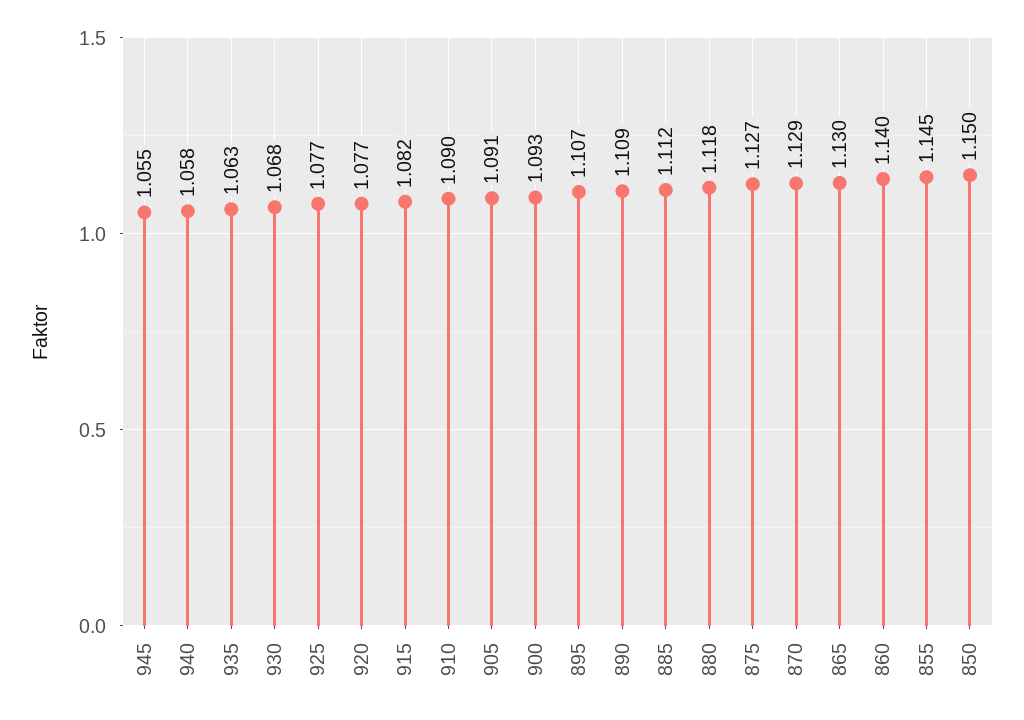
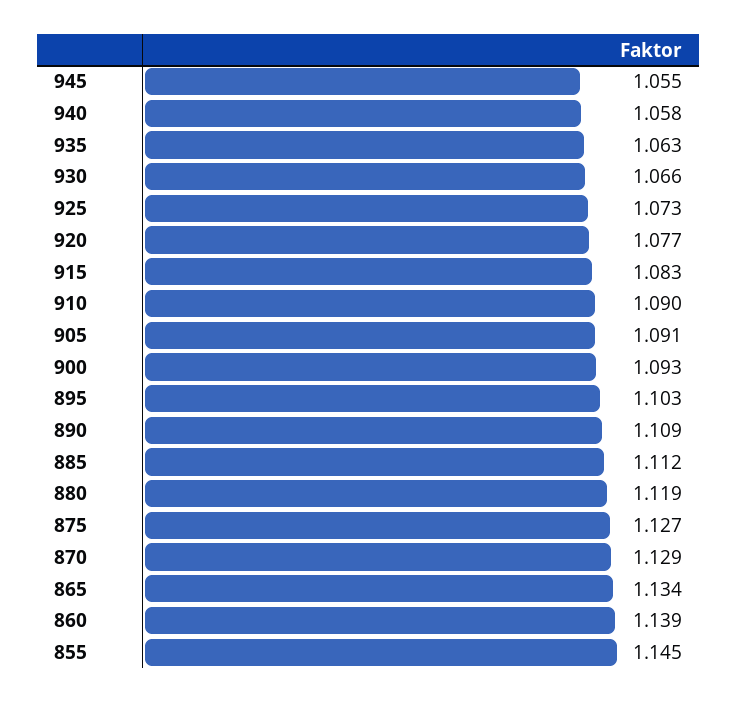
930: 1.068 -> 1.066
925: 1.077 -> 1.073
915: 1.082 -> 1.083
895: 1.107 -> 1.103
880: 1.118 -> 1.119
865: 1.13 -> 1.134
860: 1.14 -> 1.139
850: 1.15 -> none

